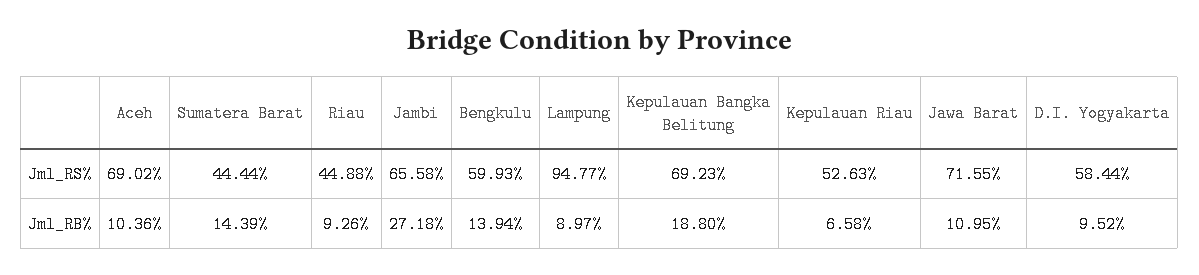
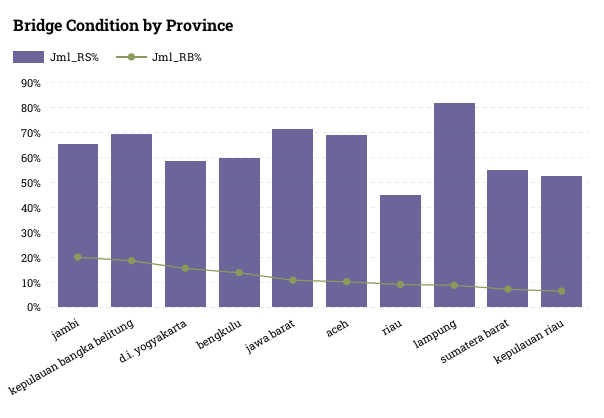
Jml_RS%, Sumatera Barat: 44.44 -> 55
Jml_RS%, Lampung: 94.77 -> 82.5
Jml_RB%, Sumatera Barat: 14.39 -> 7.5
Jml_RB%, Jambi: 27.18 -> 20
Jml_RB%, D.I. Yogyakarta: 9.52 -> 15

